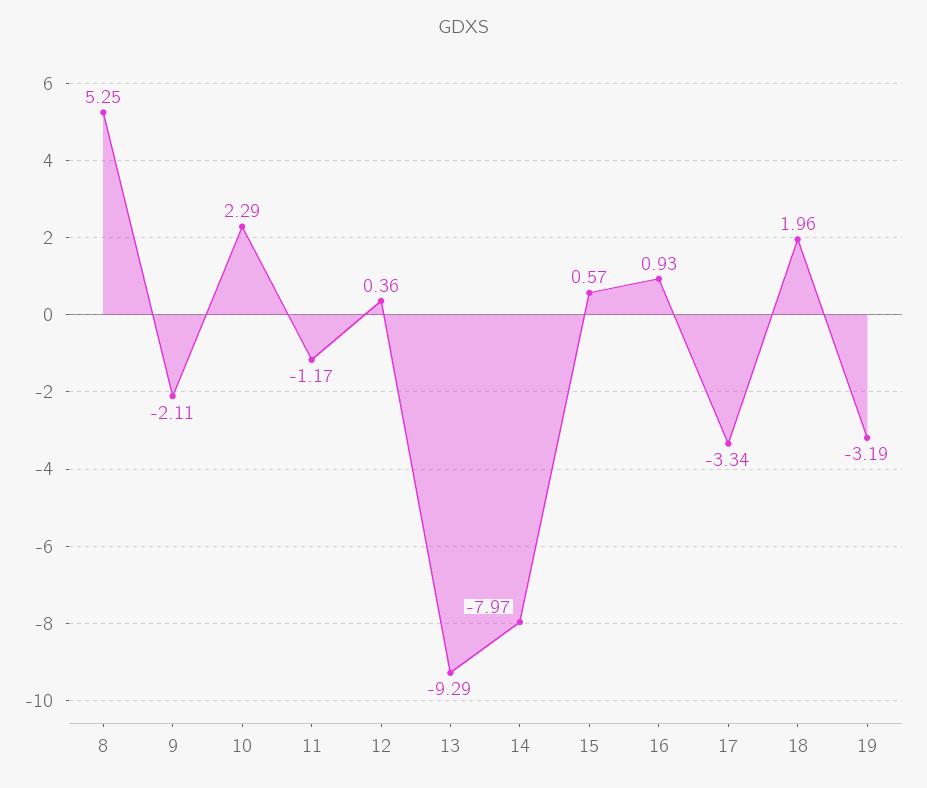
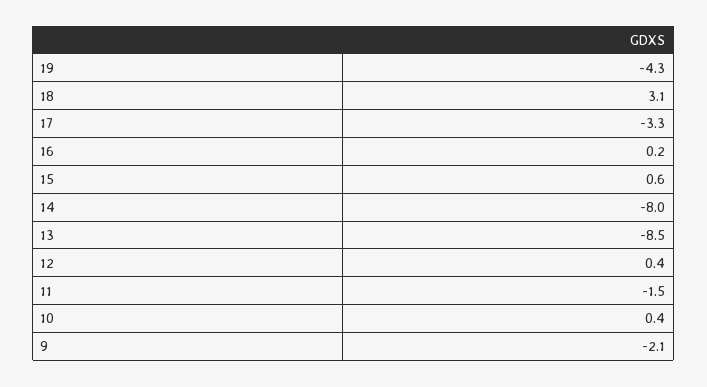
8: 5.25 -> none
10: 2.29 -> 0.4
11: -1.17 -> -1.5
13: -9.29 -> -8.5
16: 0.93 -> 0.2
18: 1.96 -> 3.1
19: -3.19 -> -4.3

